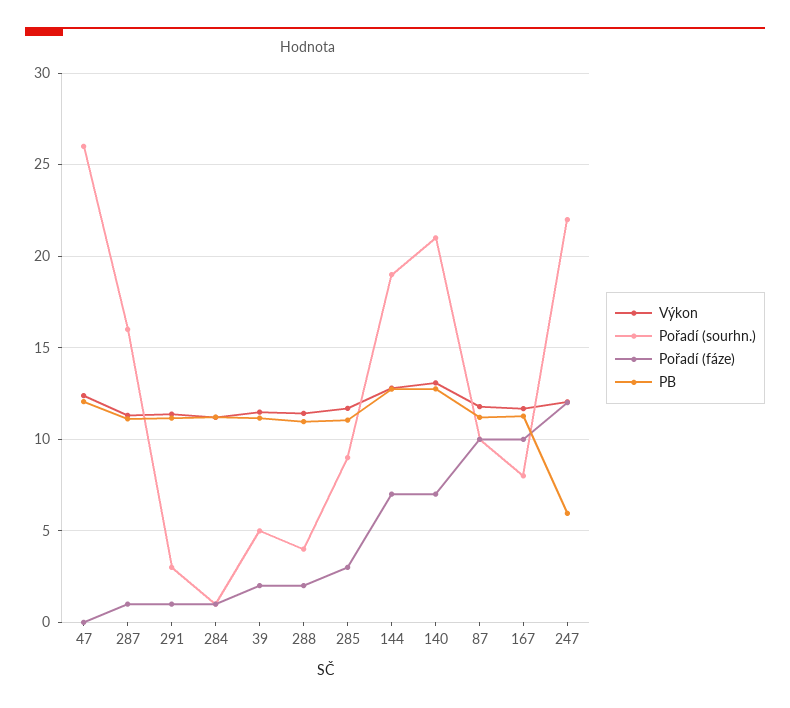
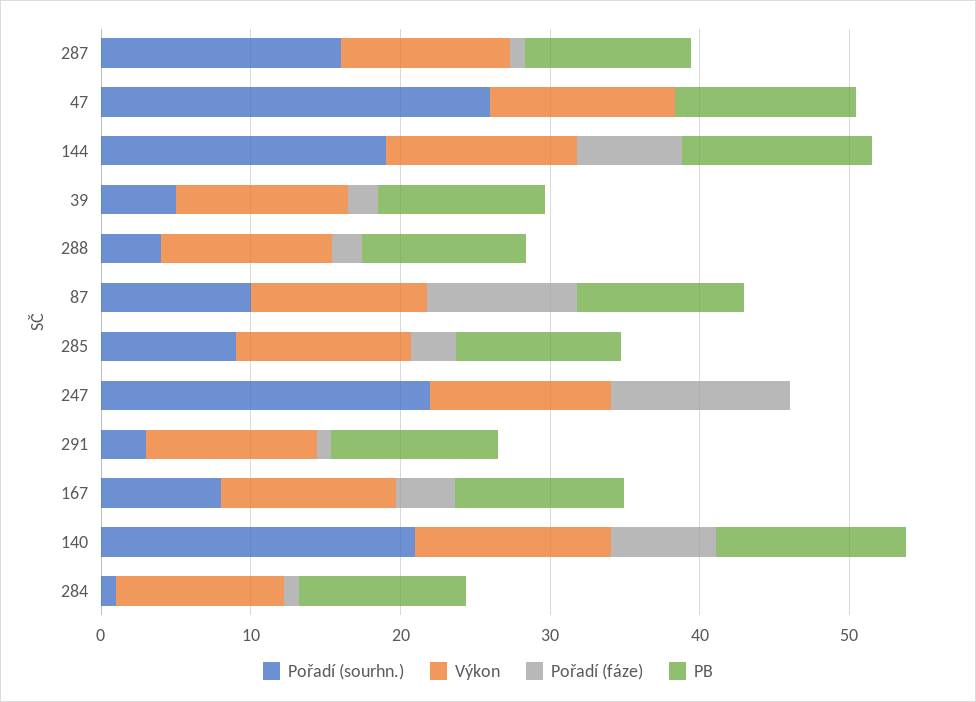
Pořadí (fáze), 167: 10 -> 4
PB, 247: 6 -> 0

